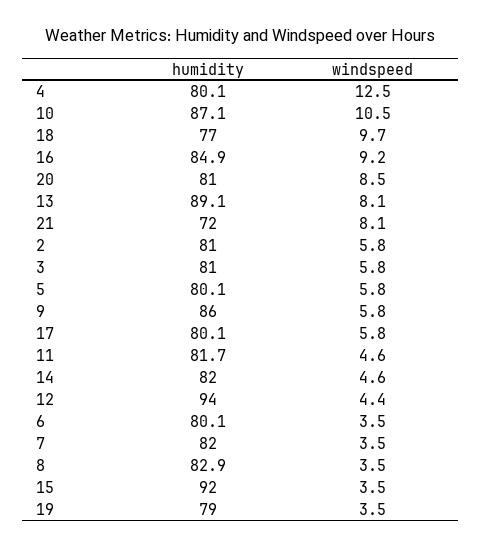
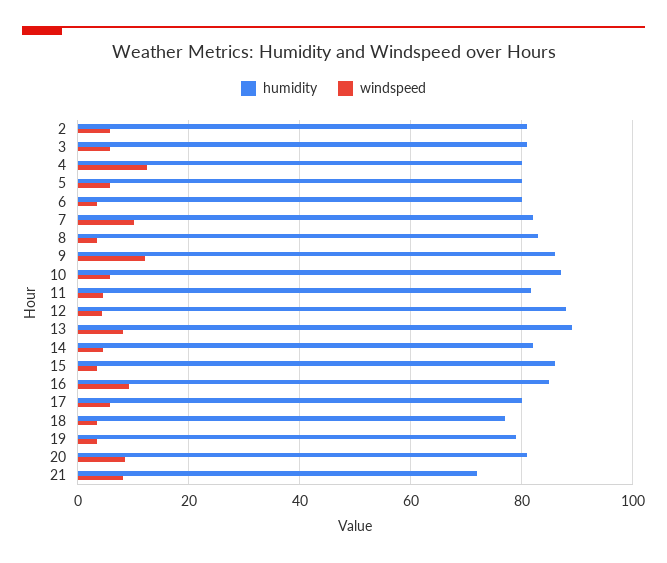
windspeed, 10: 10.5 -> 6
windspeed, 18: 9.7 -> 4
windspeed, 9: 5.8 -> 12
humidity, 12: 94 -> 88
windspeed, 7: 3.5 -> 10
humidity, 15: 92 -> 86

